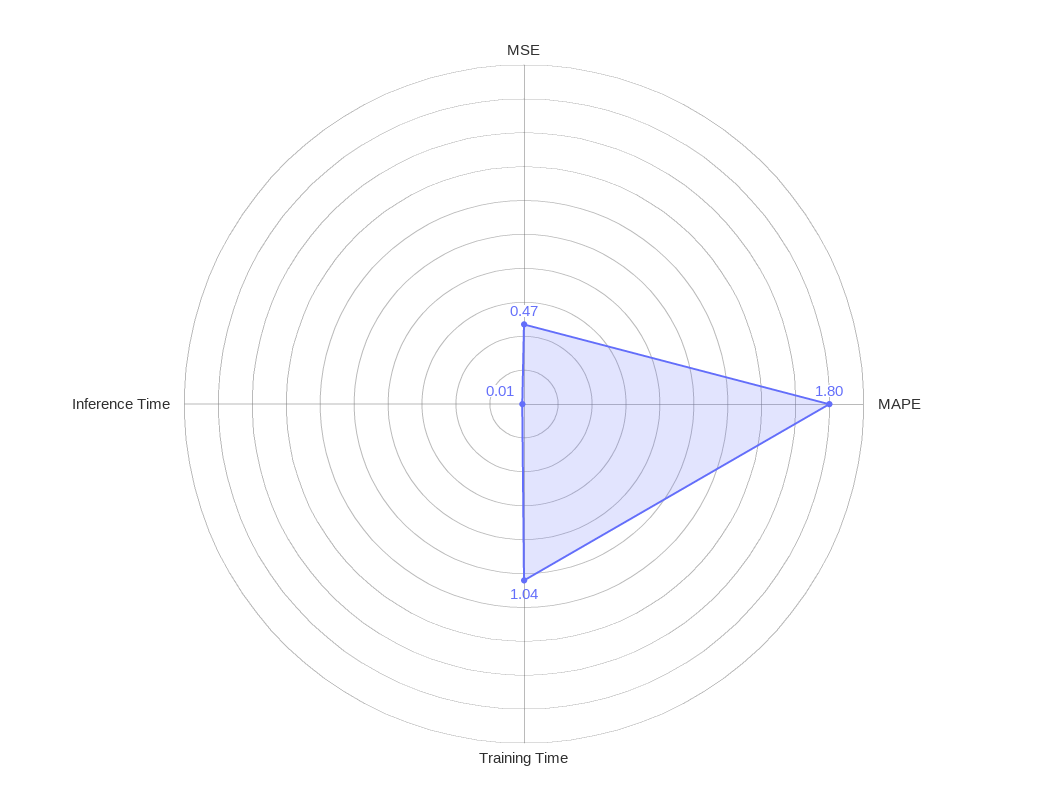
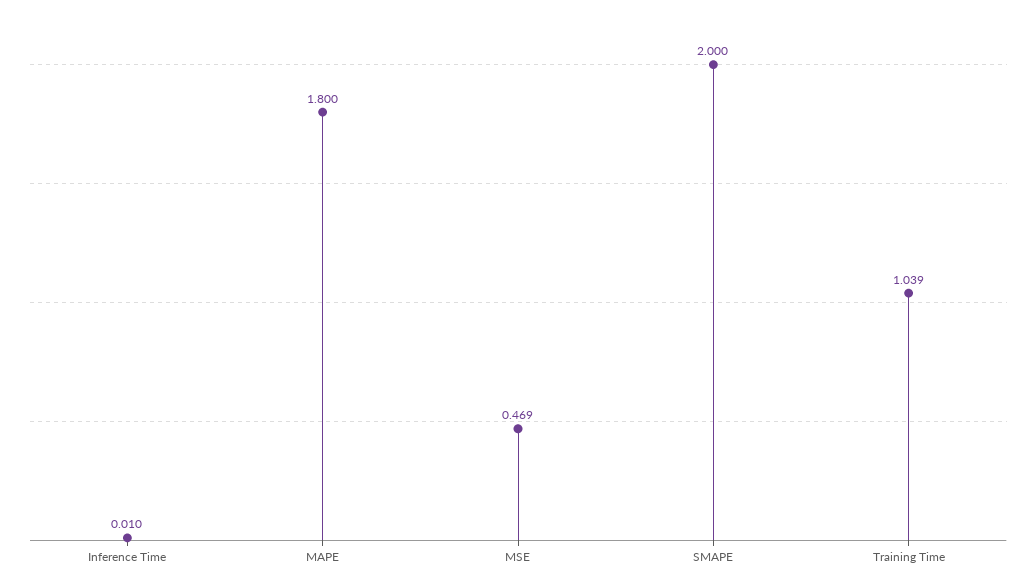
SMAPE: none -> 2

